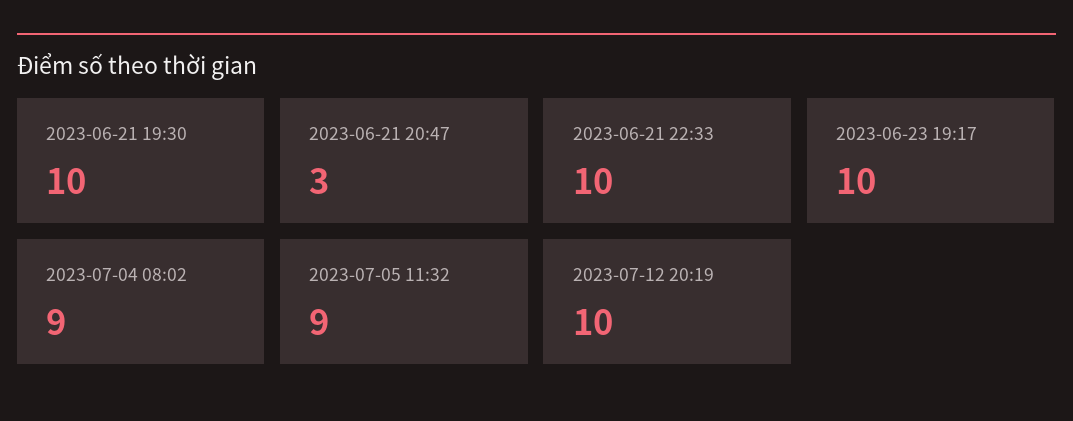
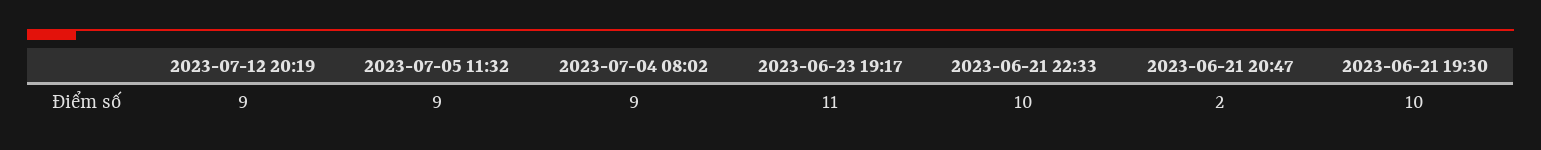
2023-06-21 20:47: 3 -> 2
2023-06-23 19:17: 10 -> 11
2023-07-12 20:19: 10 -> 9

